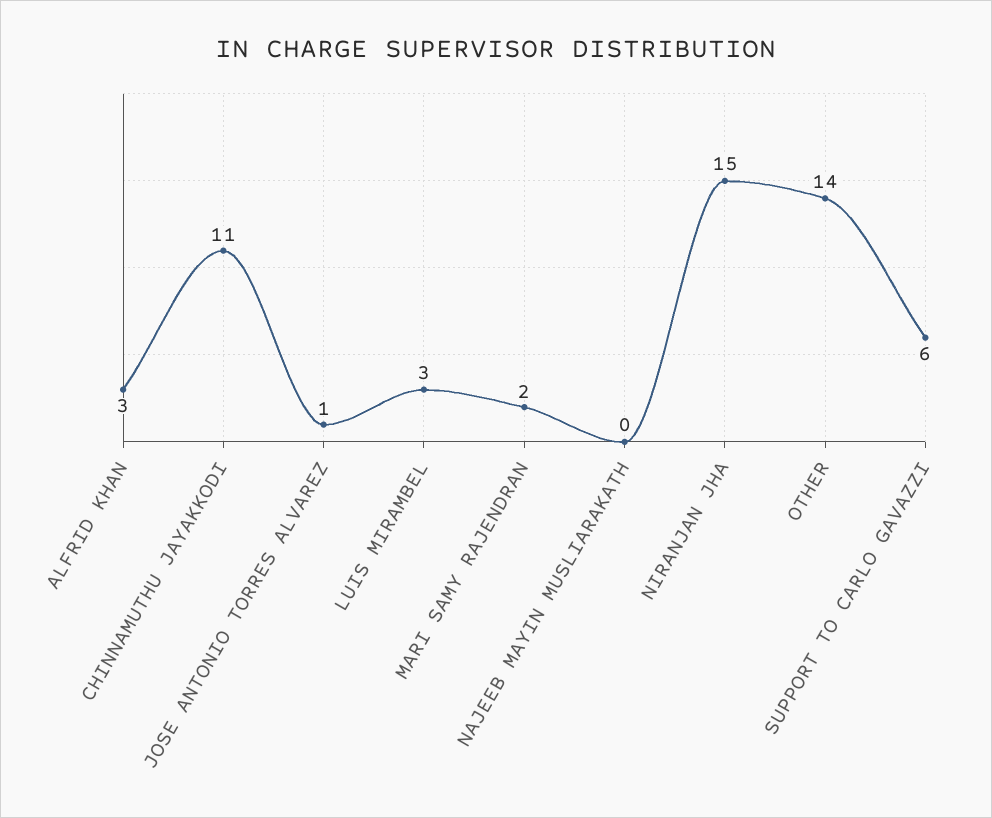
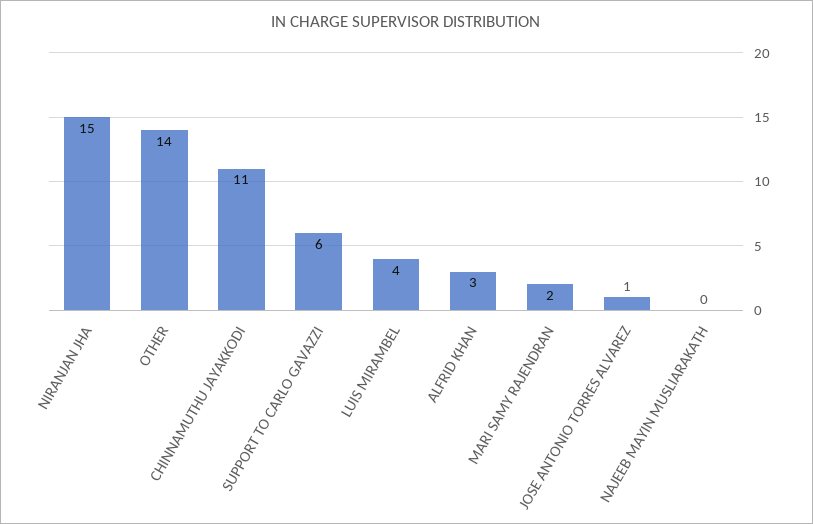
LUIS MIRAMBEL: 3 -> 4

